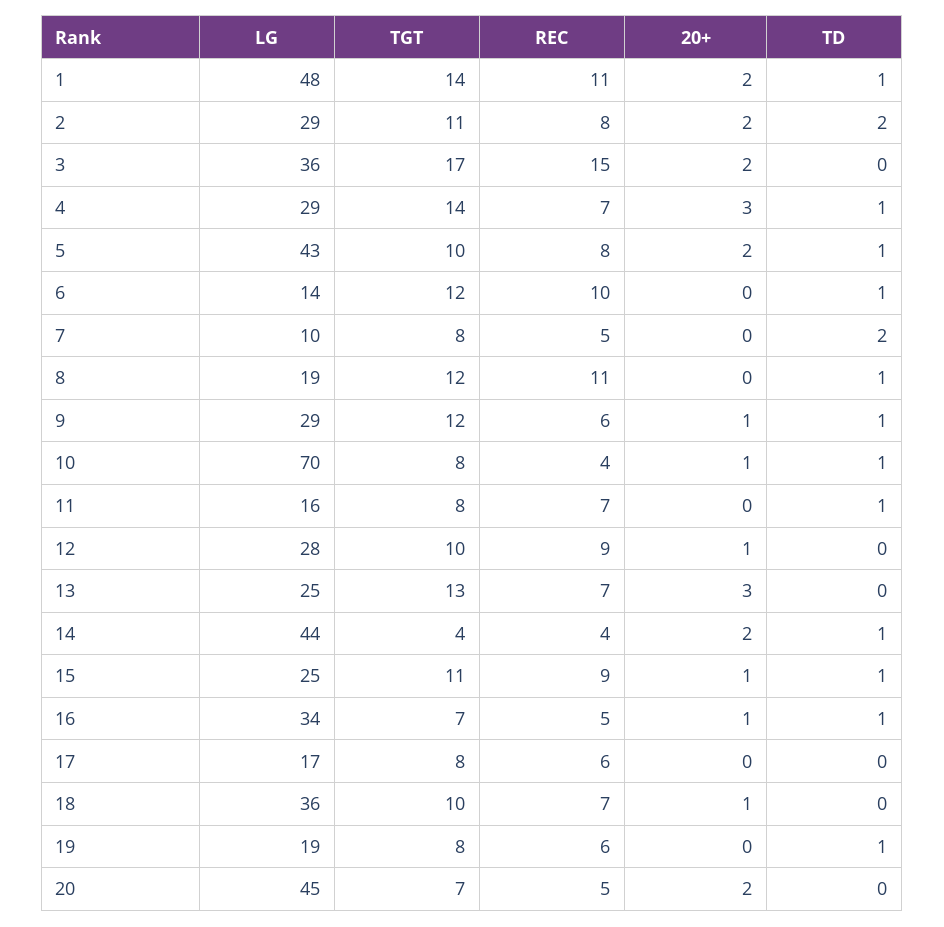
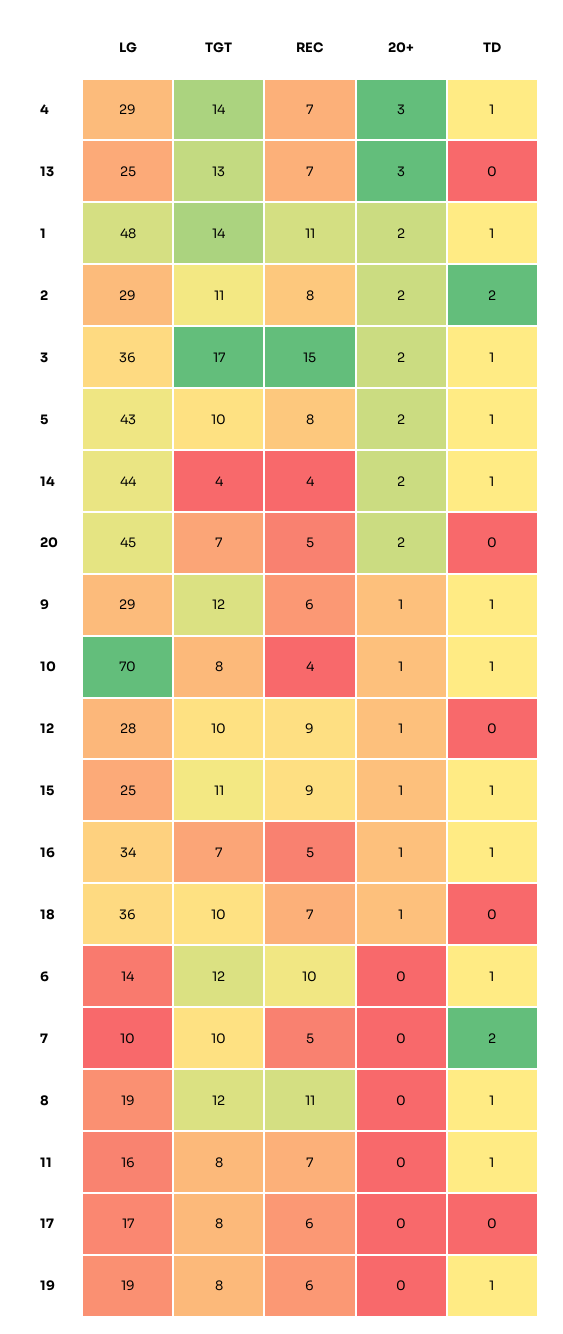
TD, 3: 0 -> 1
TGT, 7: 8 -> 10

